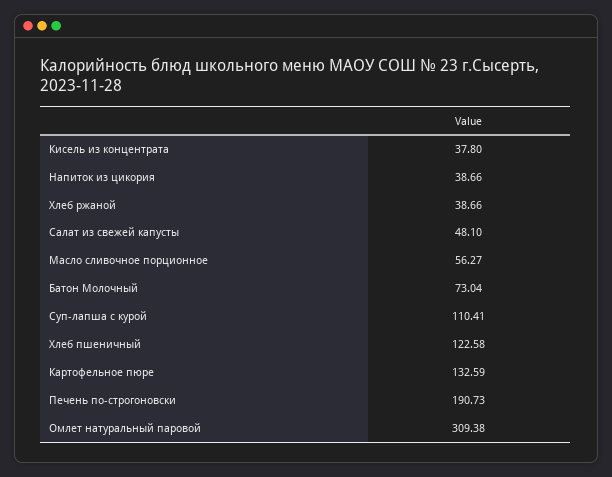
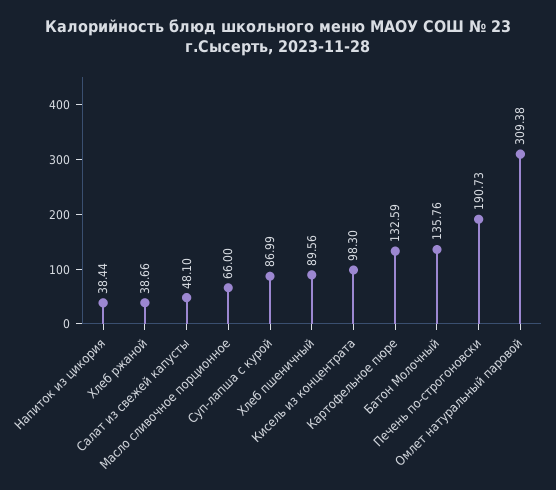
Кисель из концентрата: 37.8 -> 98.3
Напиток из цикория: 38.66 -> 38.44
Масло сливочное порционное: 56.27 -> 66
Батон Молочный: 73.04 -> 135.76
Суп-лапша с курой: 110.41 -> 86.99
Хлеб пшеничный: 122.58 -> 89.56

